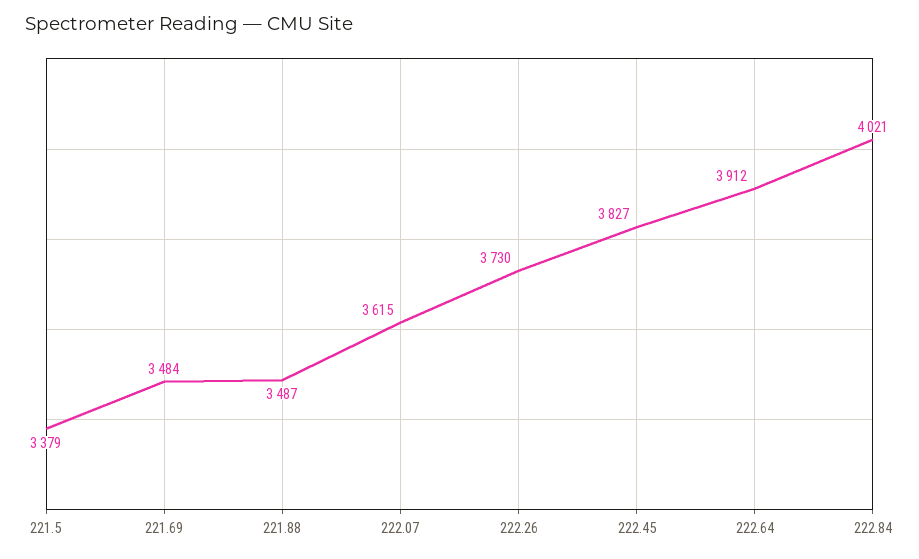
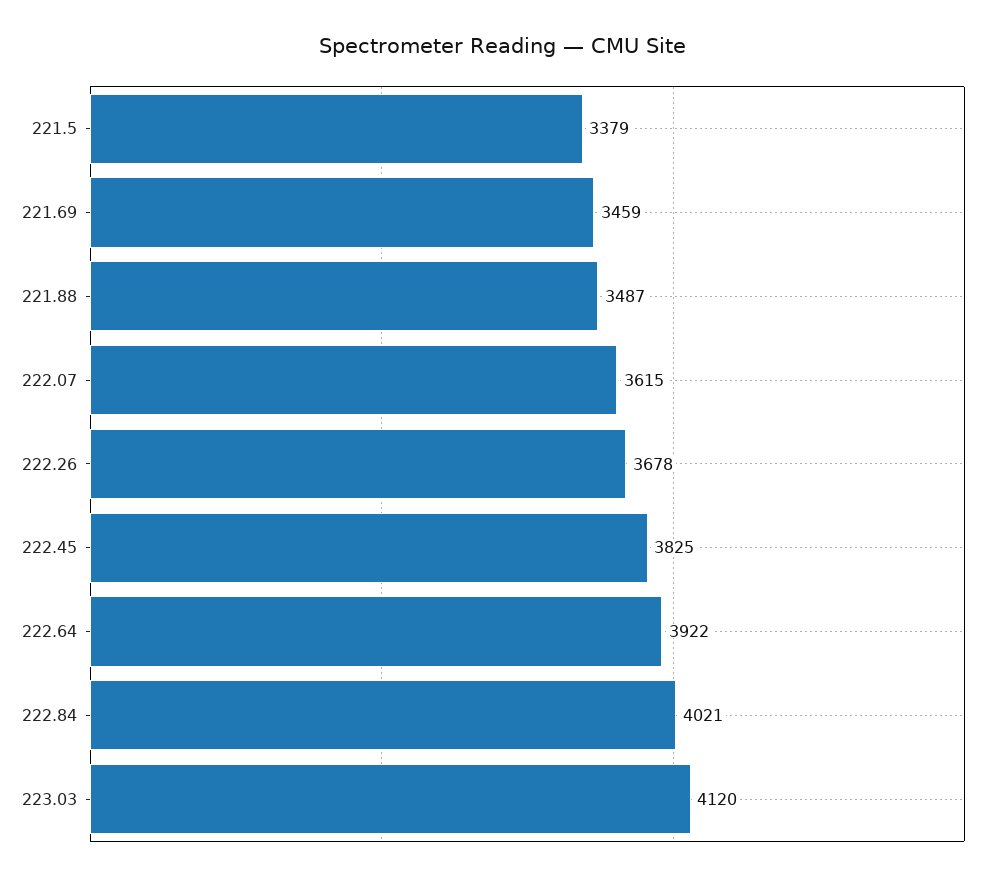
221.69: 3484 -> 3459
222.26: 3730 -> 3678
222.45: 3827 -> 3825
222.64: 3912 -> 3922
223.03: none -> 4120

